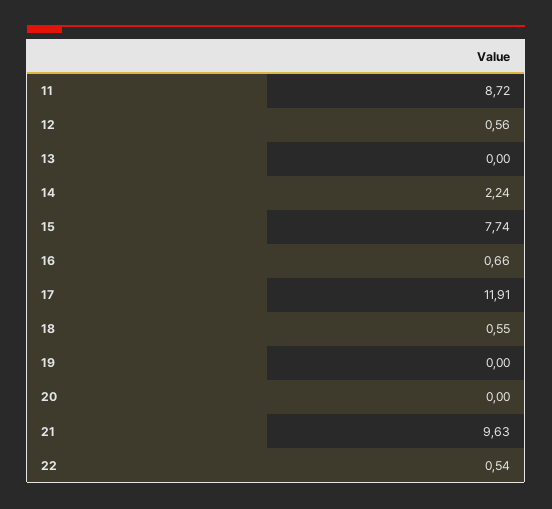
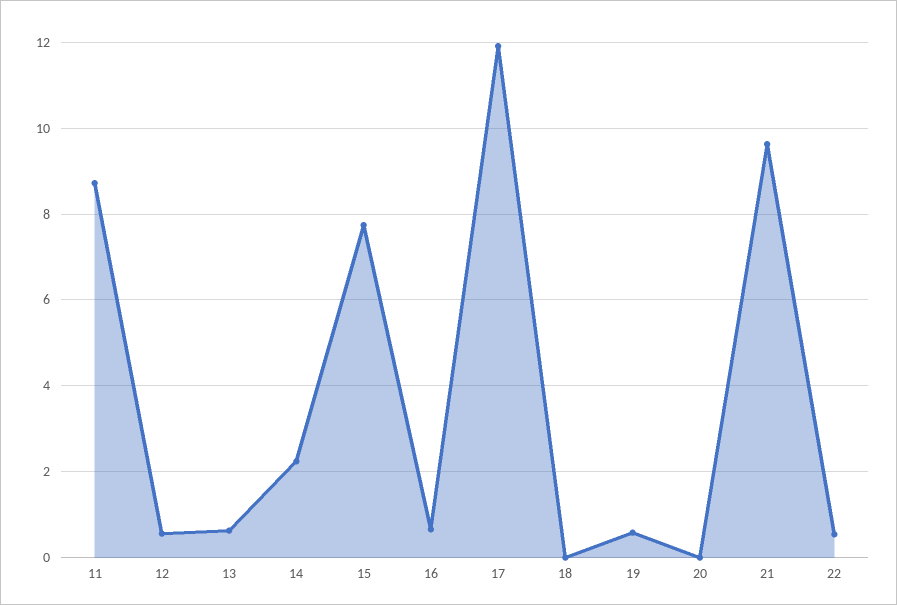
13: 0 -> 0.6
18: 0.55 -> 0
19: 0 -> 0.6

